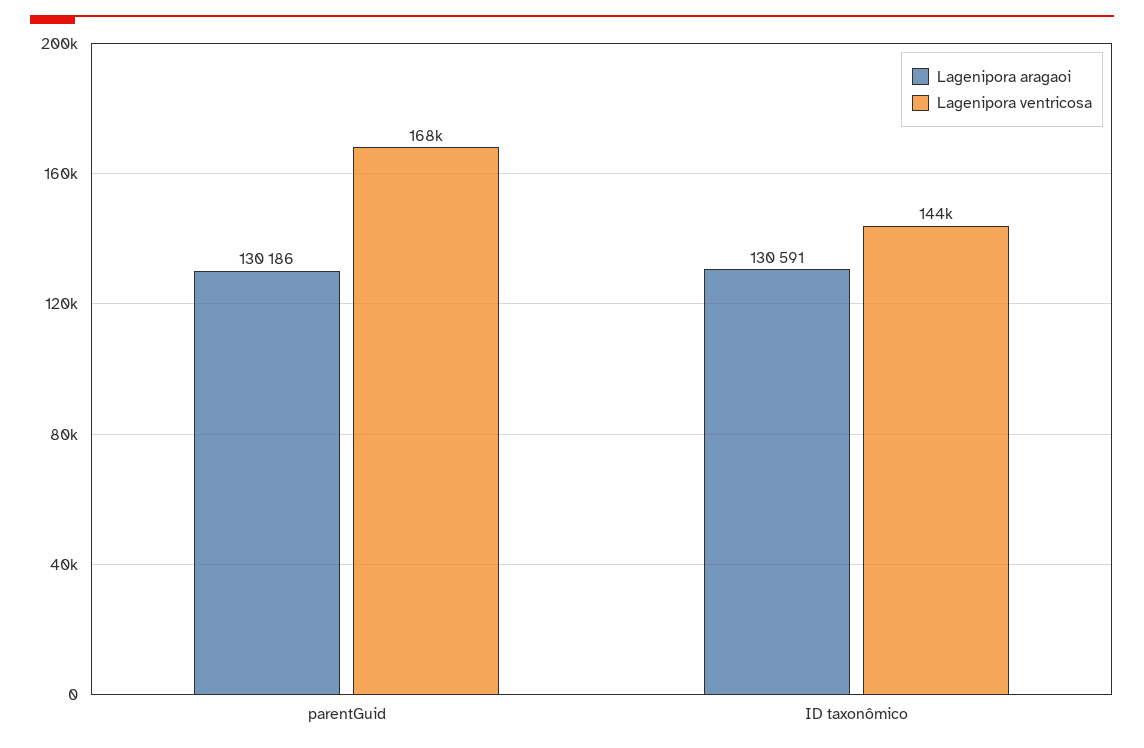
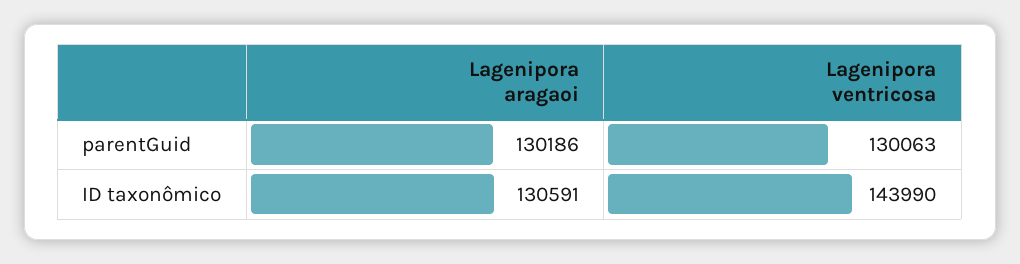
Lagenipora ventricosa, parentGuid: 168000 -> 130063

